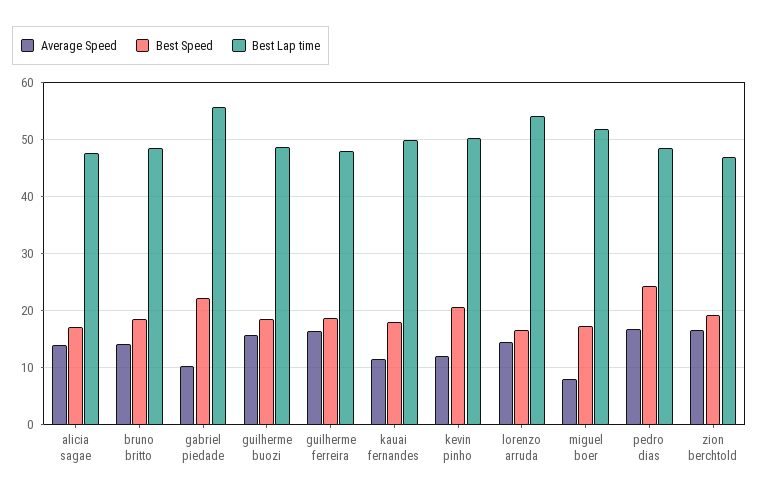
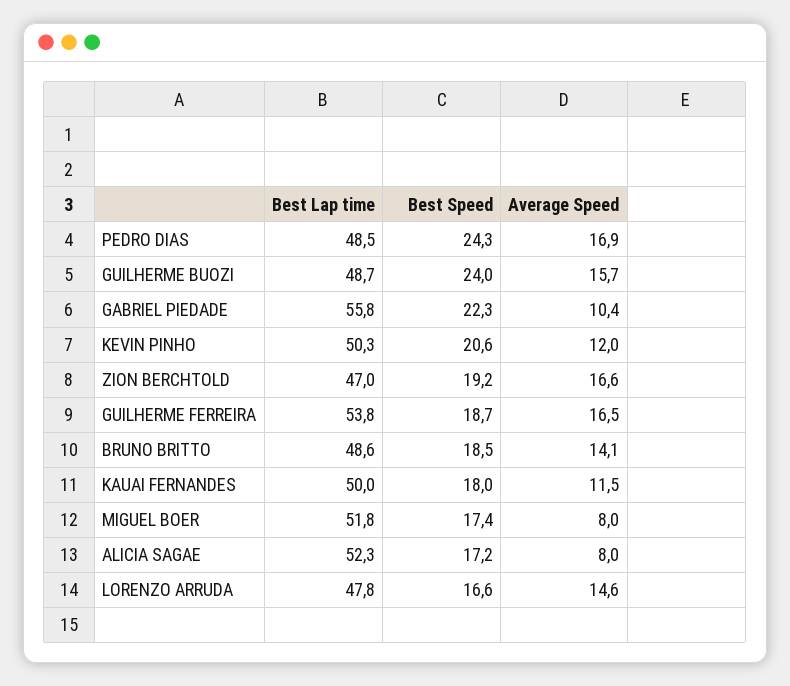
Average Speed, alicia sagae: 14 -> 8
Best Lap time, alicia sagae: 48 -> 52.3
Best Speed, guilherme buozi: 18 -> 24
Best Lap time, guilherme ferreira: 48 -> 53.8
Best Lap time, lorenzo arruda: 54 -> 47.8

